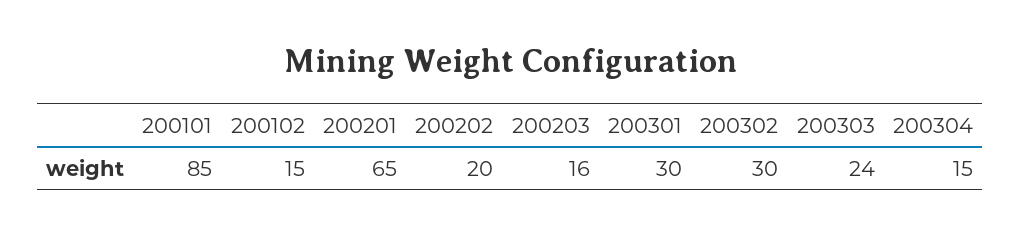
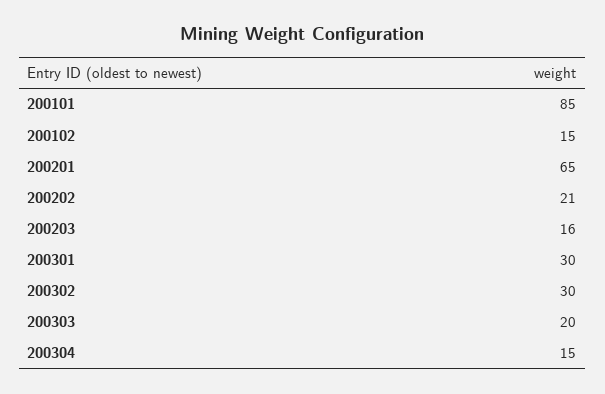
200202: 20 -> 21
200303: 24 -> 20

